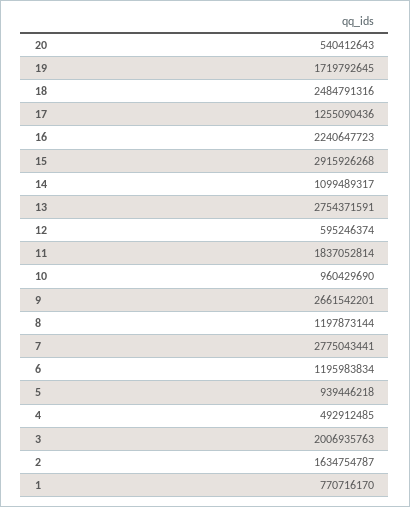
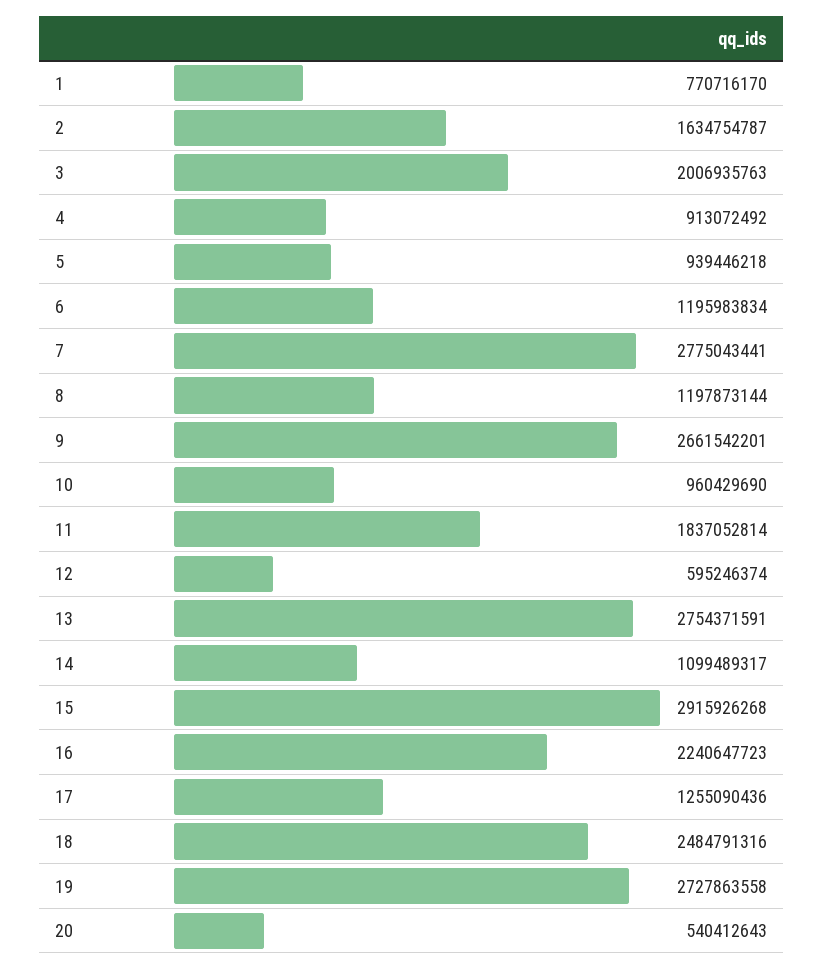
19: 1719792645 -> 2727863558
4: 492912485 -> 913072492

